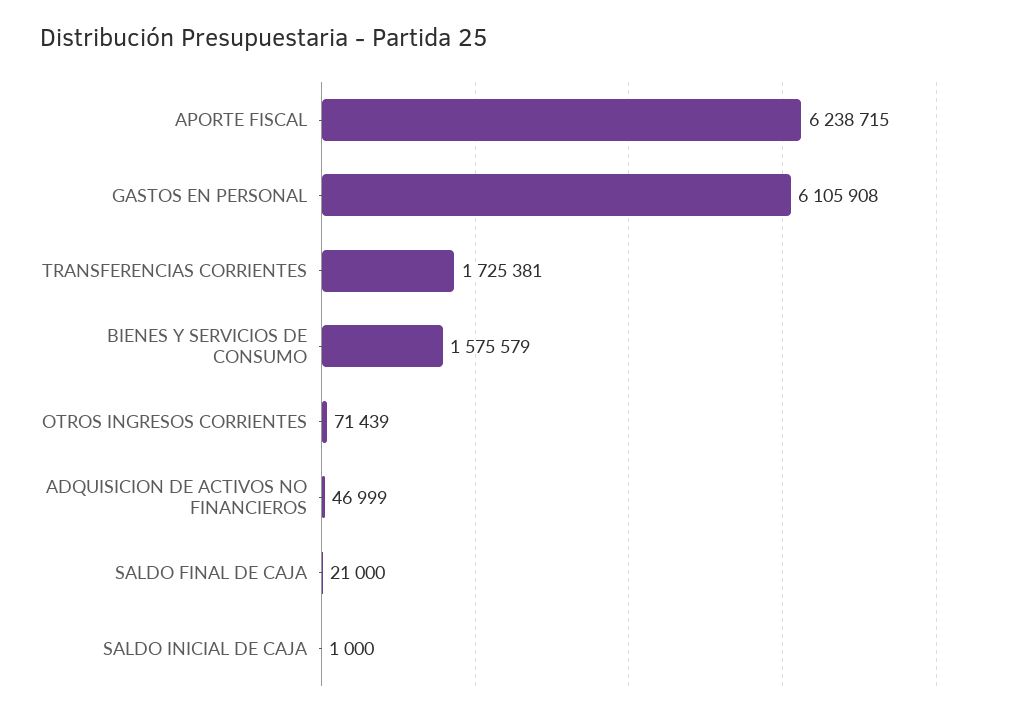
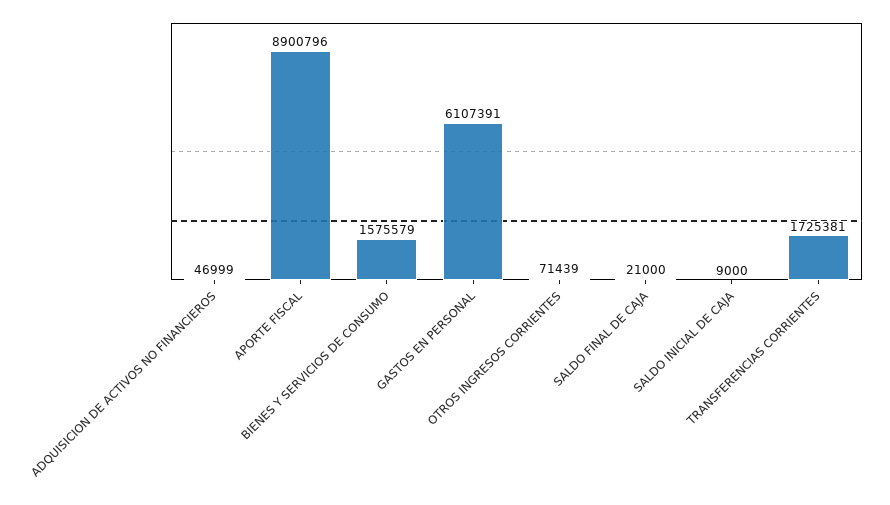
APORTE FISCAL: 6238715 -> 8900796
GASTOS EN PERSONAL: 6105908 -> 6107391
SALDO INICIAL DE CAJA: 1000 -> 9000

